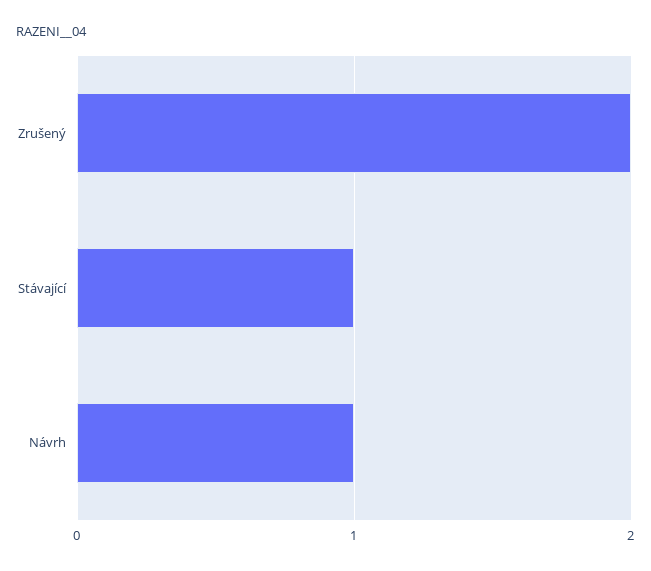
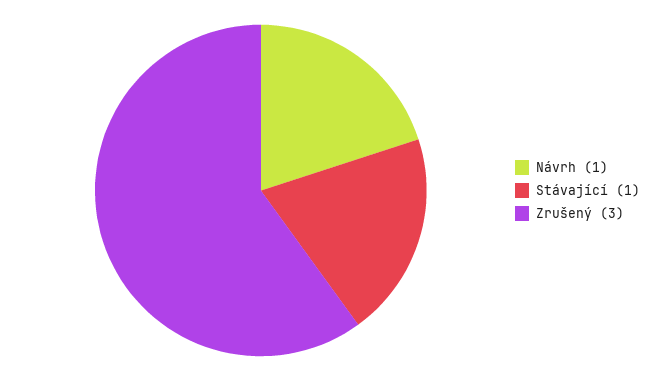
Zrušený: 2 -> 3

